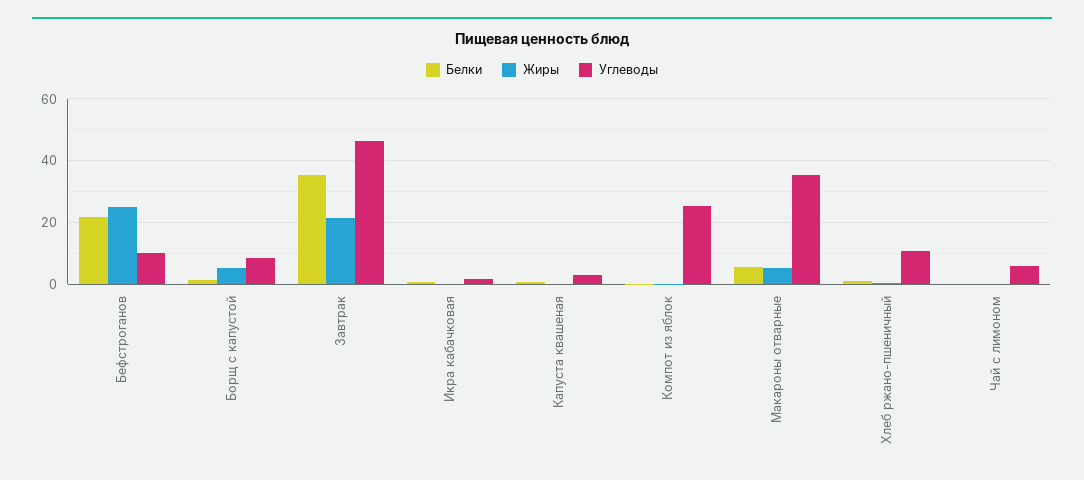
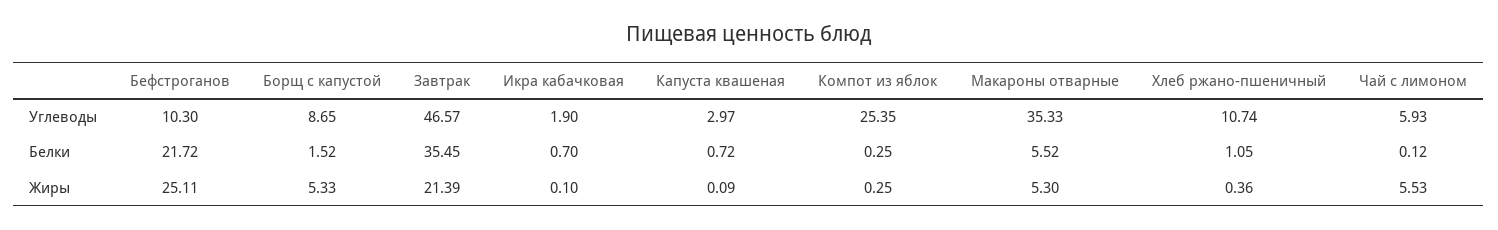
Жиры, Чай с лимоном: 0 -> 5.53

